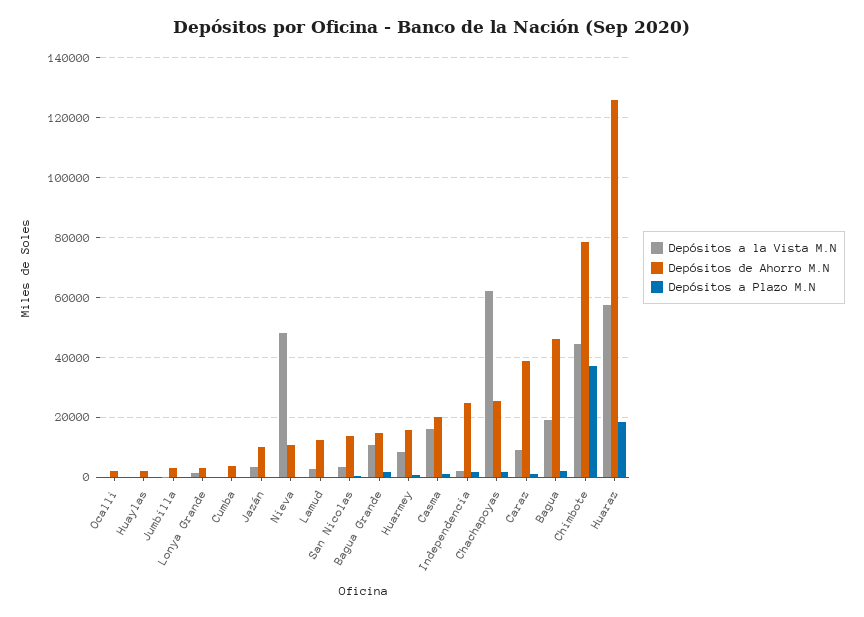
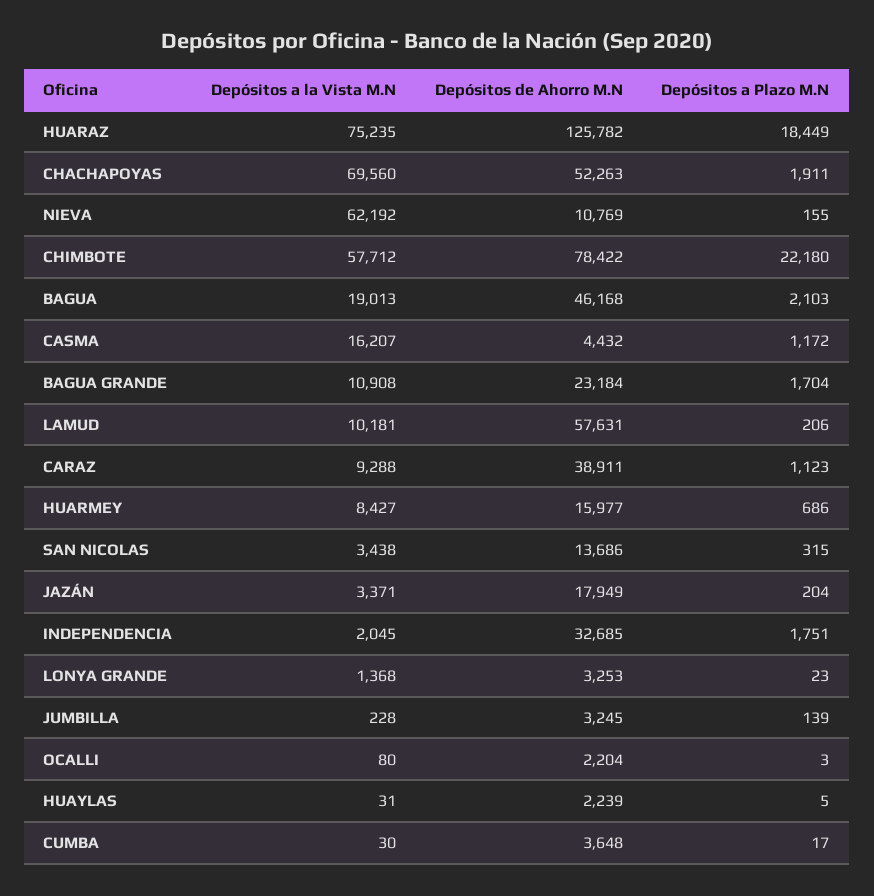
Depósitos de Ahorro M.N, Jazán: 10000 -> 17949
Depósitos a la Vista M.N, Nieva: 47500 -> 62192
Depósitos a la Vista M.N, Lamud: 2500 -> 10181
Depósitos de Ahorro M.N, Lamud: 12500 -> 57631
Depósitos de Ahorro M.N, Bagua Grande: 15000 -> 23184
Depósitos de Ahorro M.N, Casma: 20000 -> 4432
Depósitos de Ahorro M.N, Independencia: 25000 -> 32685
Depósitos a la Vista M.N, Chachapoyas: 62500 -> 69560
Depósitos de Ahorro M.N, Chachapoyas: 25000 -> 52263
Depósitos a la Vista M.N, Chimbote: 45000 -> 57712
Depósitos a Plazo M.N, Chimbote: 37500 -> 22180
Depósitos a la Vista M.N, Huaraz: 57500 -> 75235

